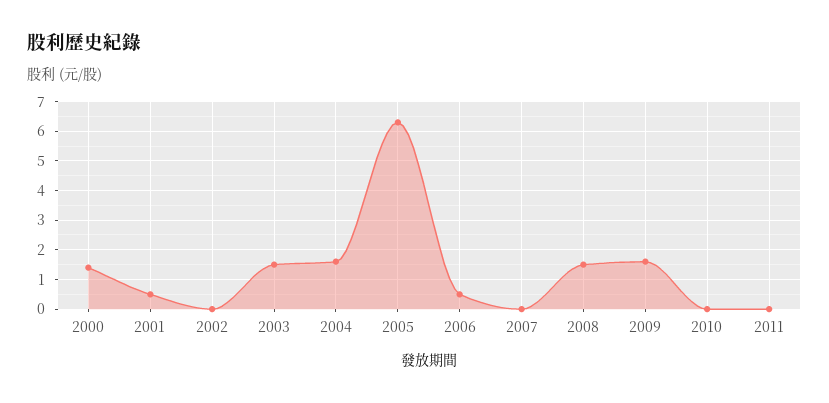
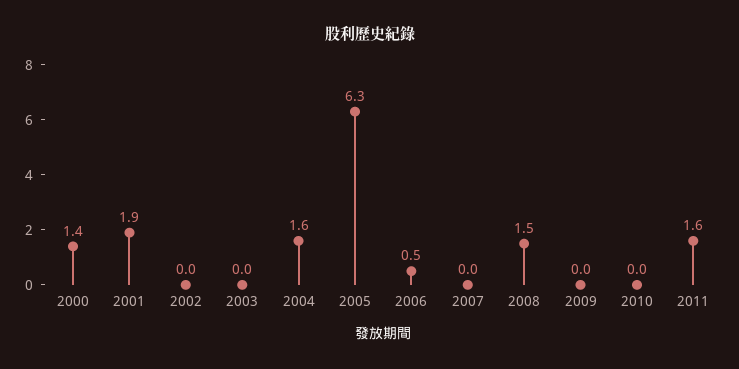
2001: 0.5 -> 1.9
2003: 1.5 -> 0
2009: 1.5 -> 0
2011: 0 -> 1.6

